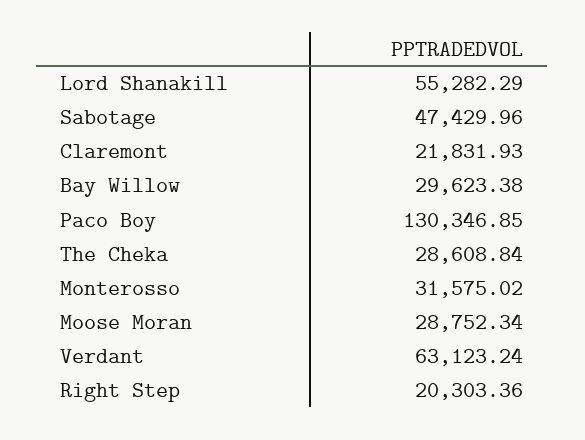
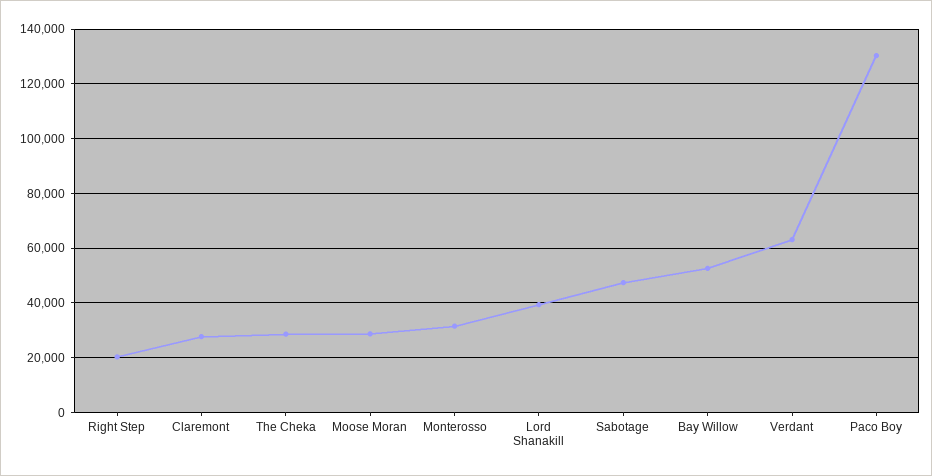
Lord Shanakill: 55282.29 -> 40000
Claremont: 21831.93 -> 27500
Bay Willow: 29623.38 -> 52500

